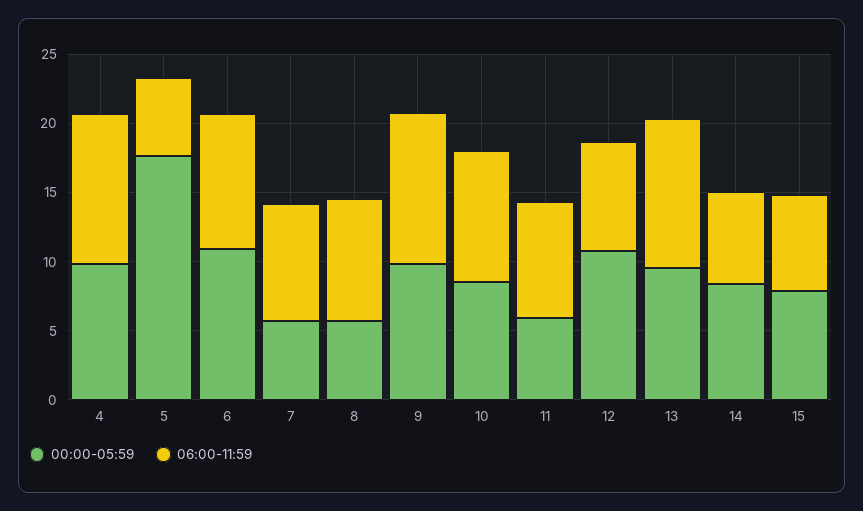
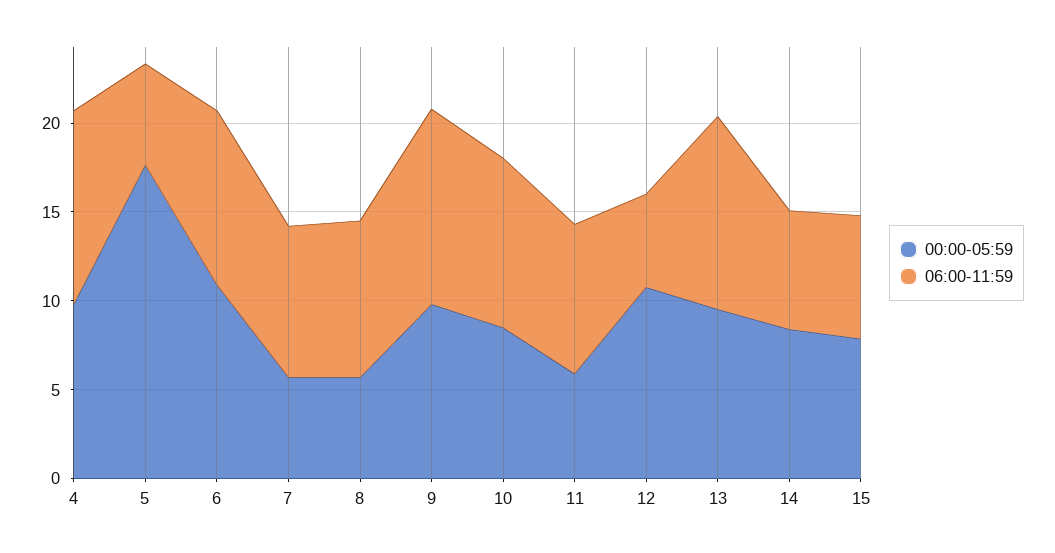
06:00-11:59, 12: 8 -> 5

